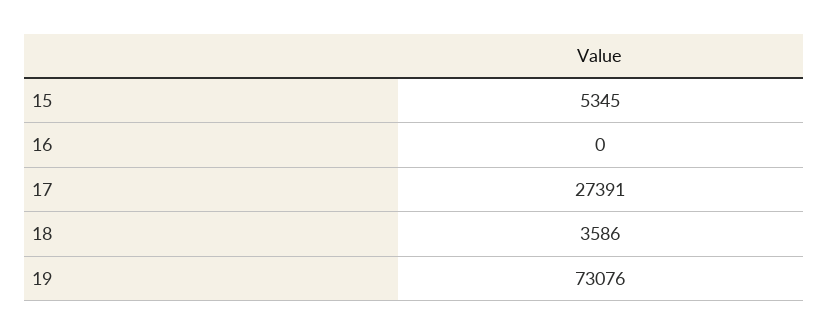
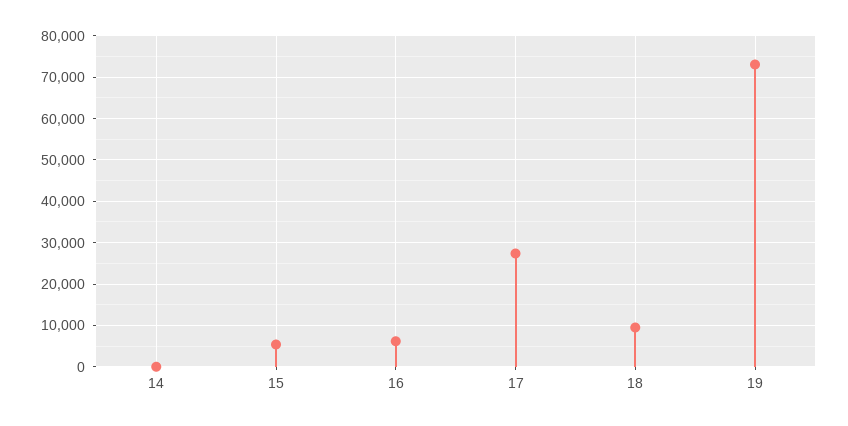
16: 0 -> 6000
18: 3586 -> 10000
14: none -> 0

